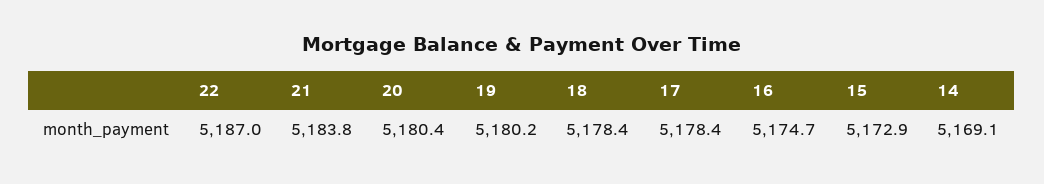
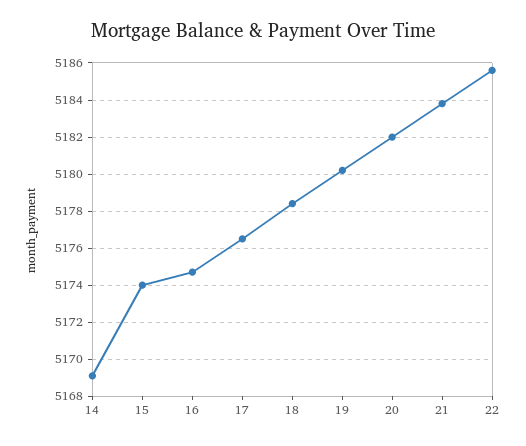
22: 5187 -> 5185.5
20: 5180.4 -> 5182
17: 5178.4 -> 5176.5
15: 5172.9 -> 5174

